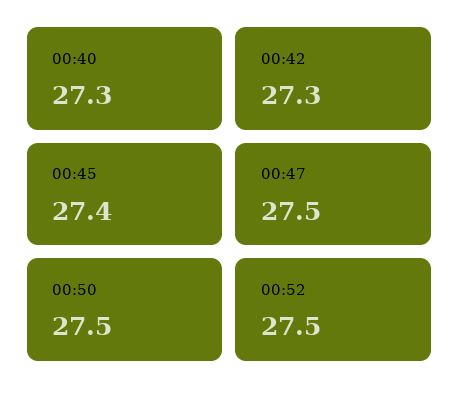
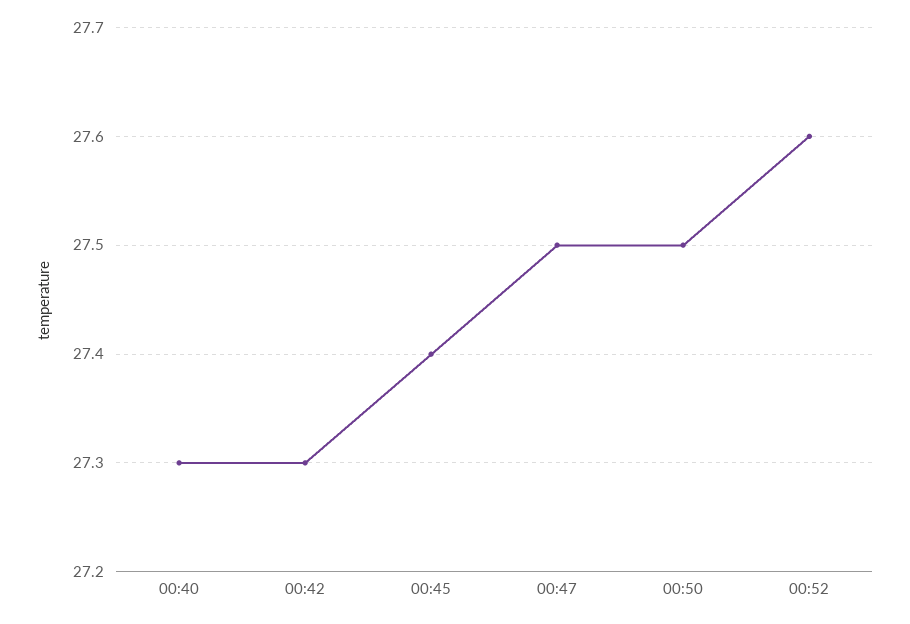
00:52: 27.5 -> 27.6

